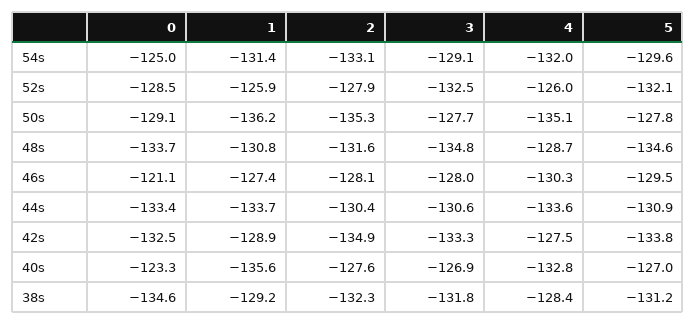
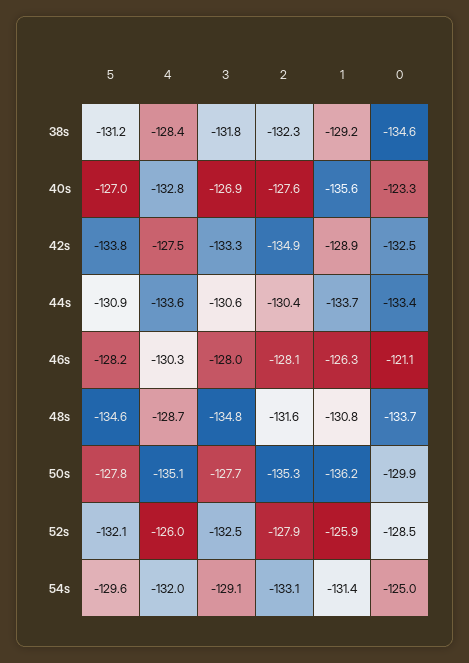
0, 50s: -129.1 -> -129.9
1, 46s: -127.4 -> -126.3
5, 46s: -129.5 -> -128.2

